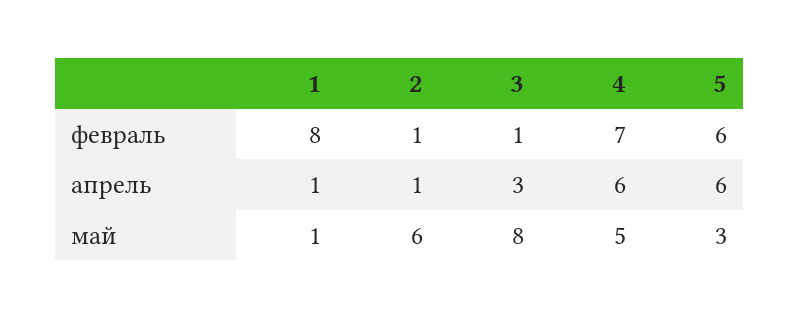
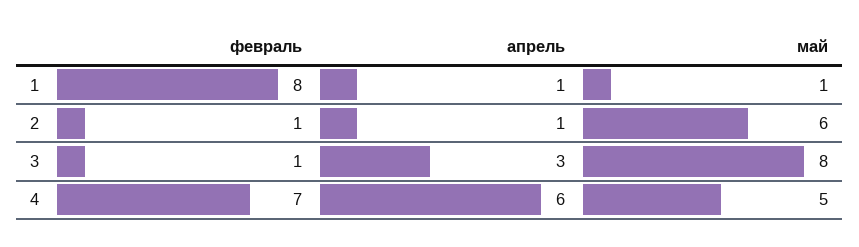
5, февраль: 6 -> none
5, апрель: 6 -> none
5, май: 3 -> none

